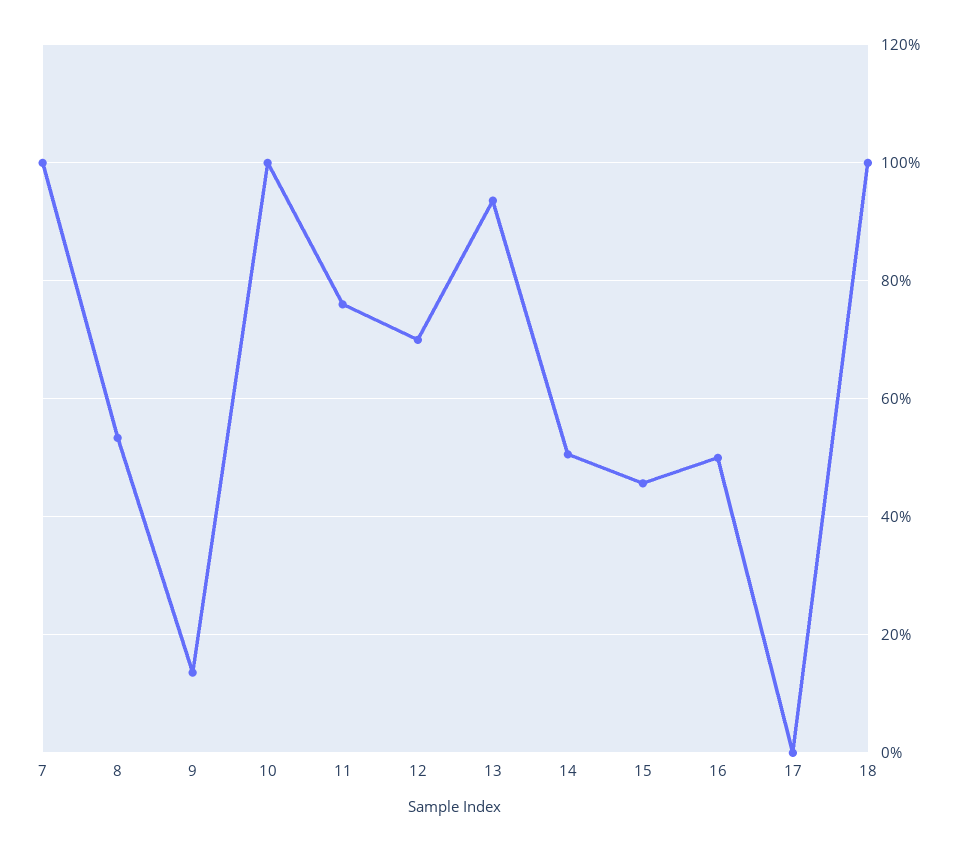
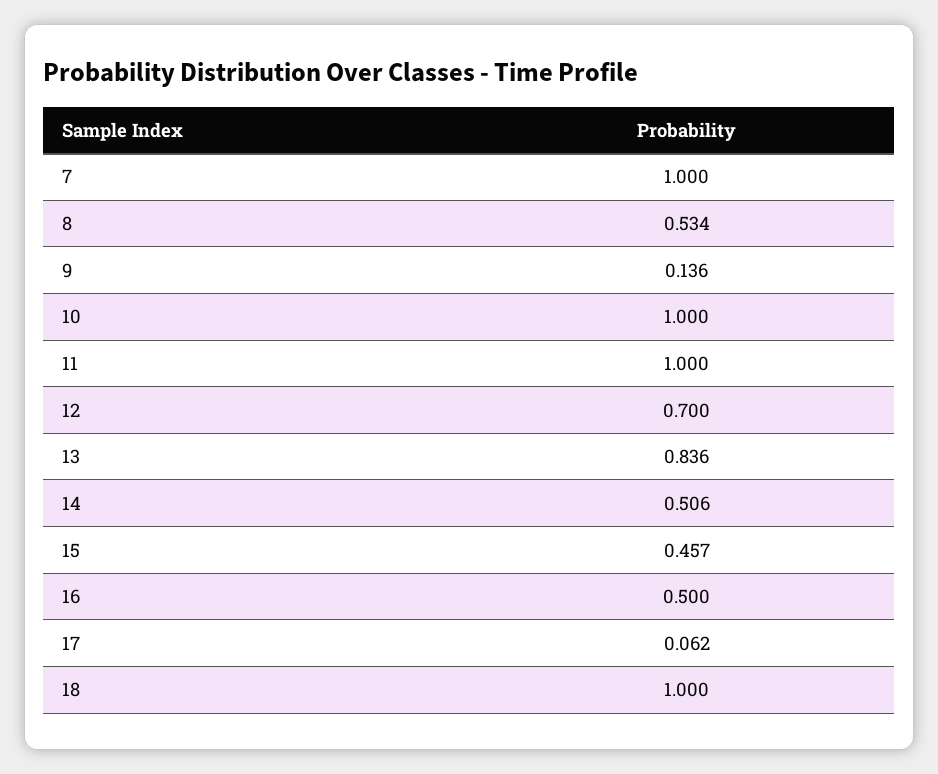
11: 0.76 -> 1
13: 0.94 -> 0.836
17: 0 -> 0.062

